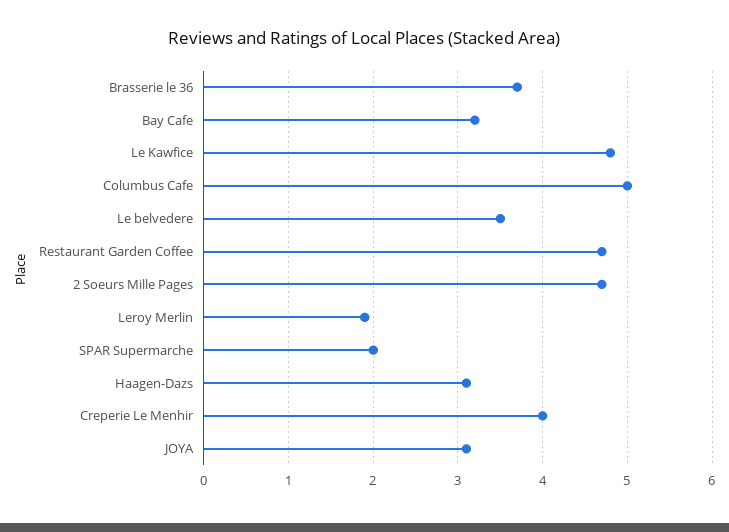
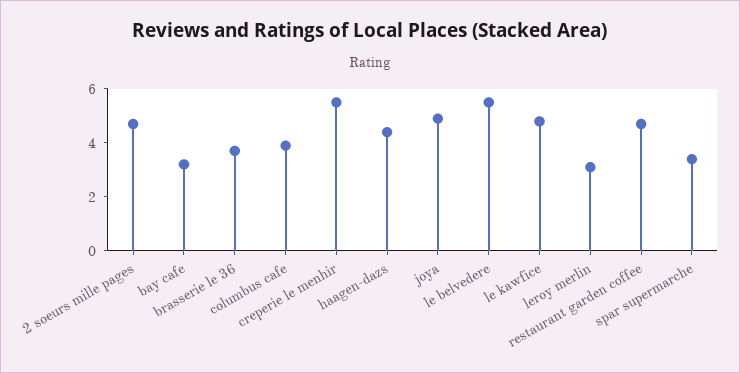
Columbus Cafe: 5 -> 4
Le belvedere: 3.5 -> 5.5
Leroy Merlin: 1.9 -> 3
SPAR Supermarche: 2 -> 3.5
Haagen-Dazs: 3.1 -> 4.5
Creperie Le Menhir: 4 -> 5.5
JOYA: 3.1 -> 5

